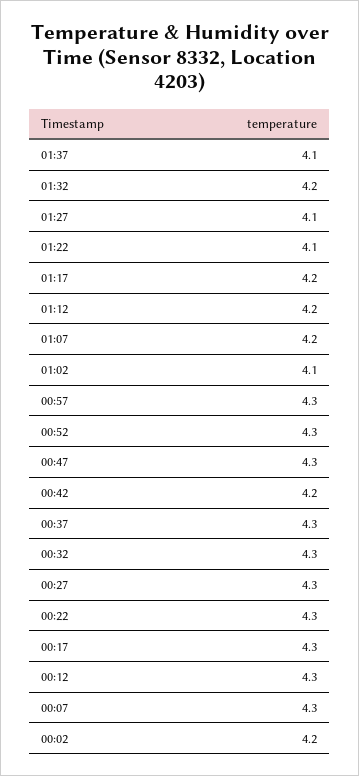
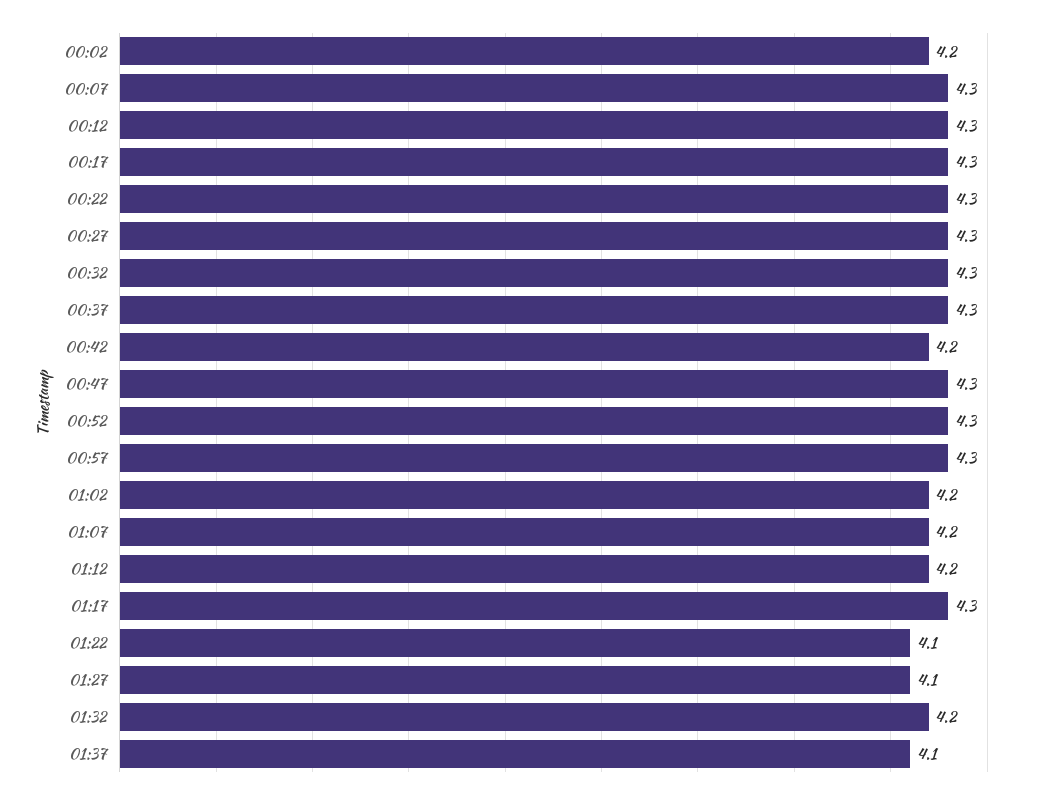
01:17: 4.2 -> 4.3
01:02: 4.1 -> 4.2

